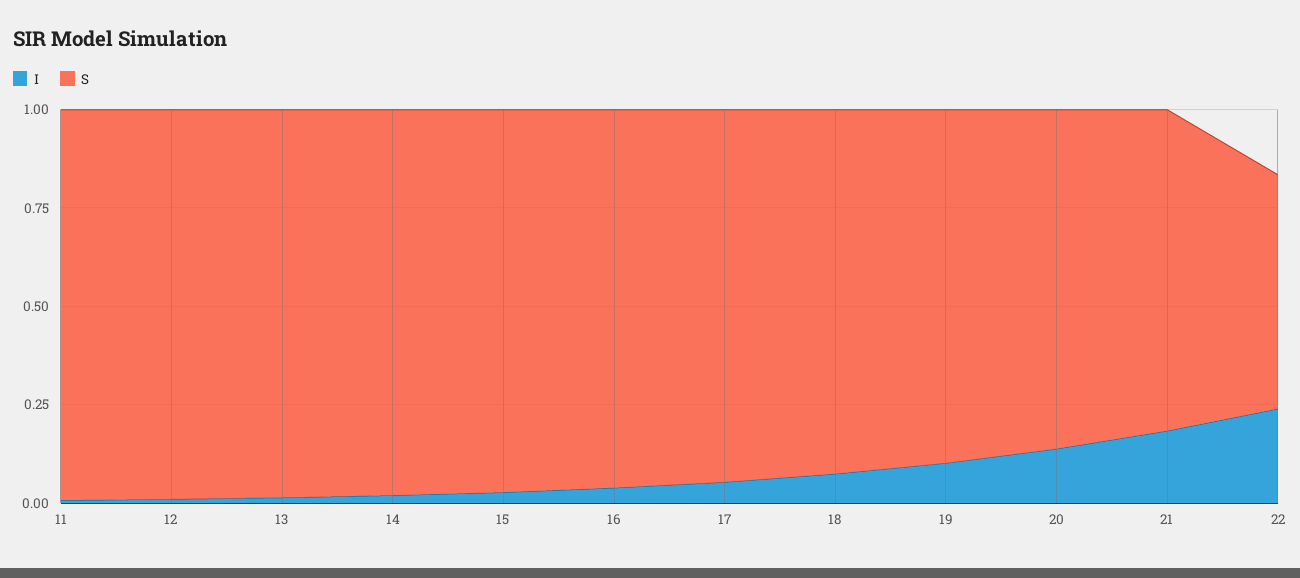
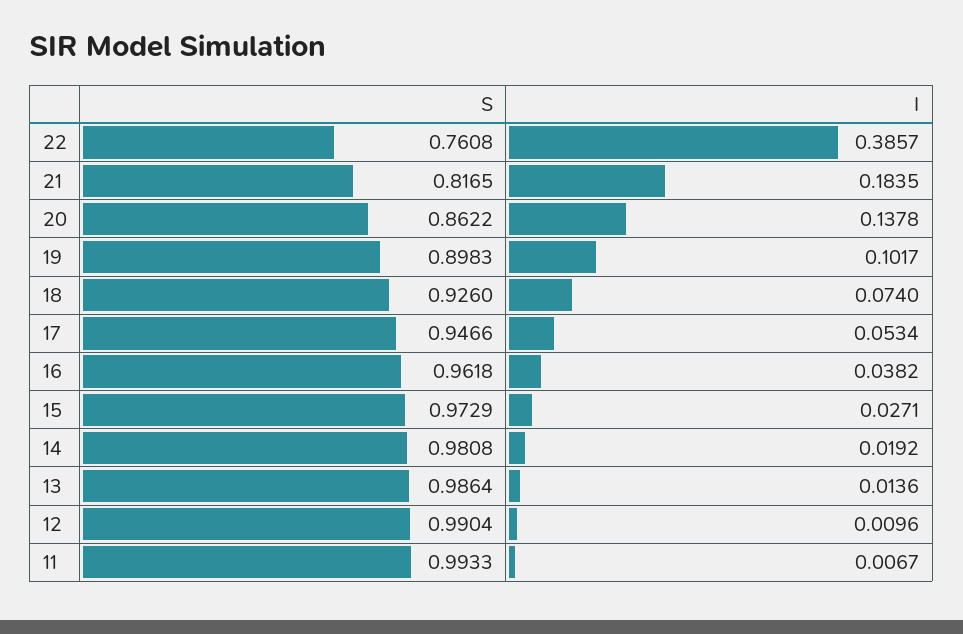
I, 22: 0.25 -> 0.3857
S, 22: 0.6 -> 0.7608

